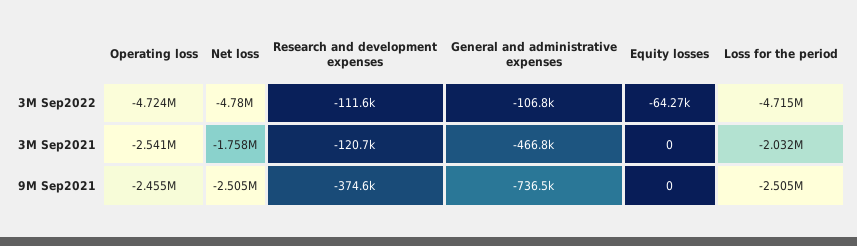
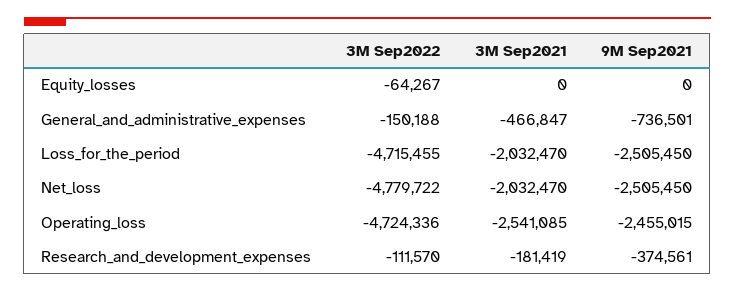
General and administrative expenses, 3M Sep2022: -106800 -> -150188
Net loss, 3M Sep2021: -1758000 -> -2032470
Research and development expenses, 3M Sep2021: -120700 -> -181419

